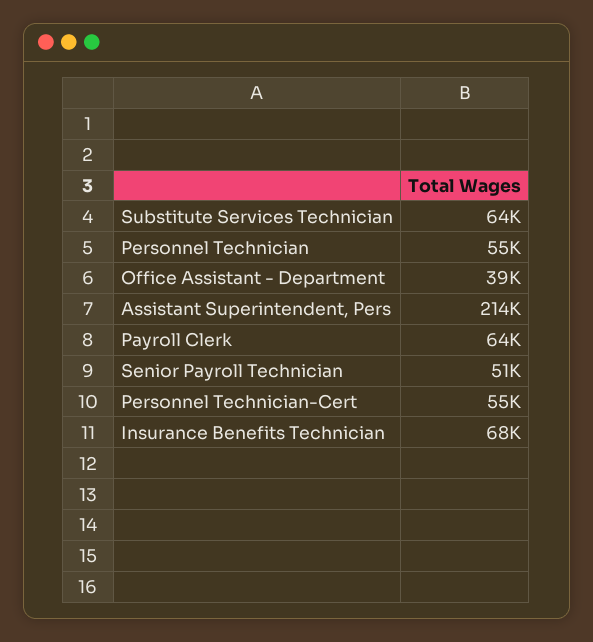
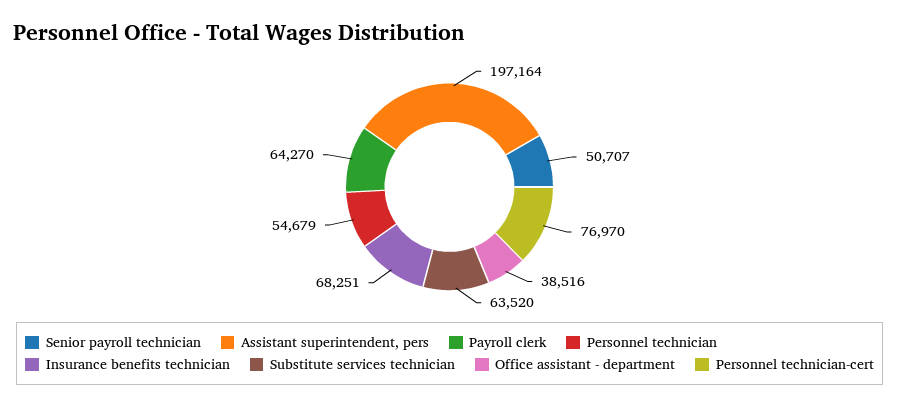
Assistant Superintendent, Pers: 214000 -> 197164
Personnel Technician-Cert: 55000 -> 76970

